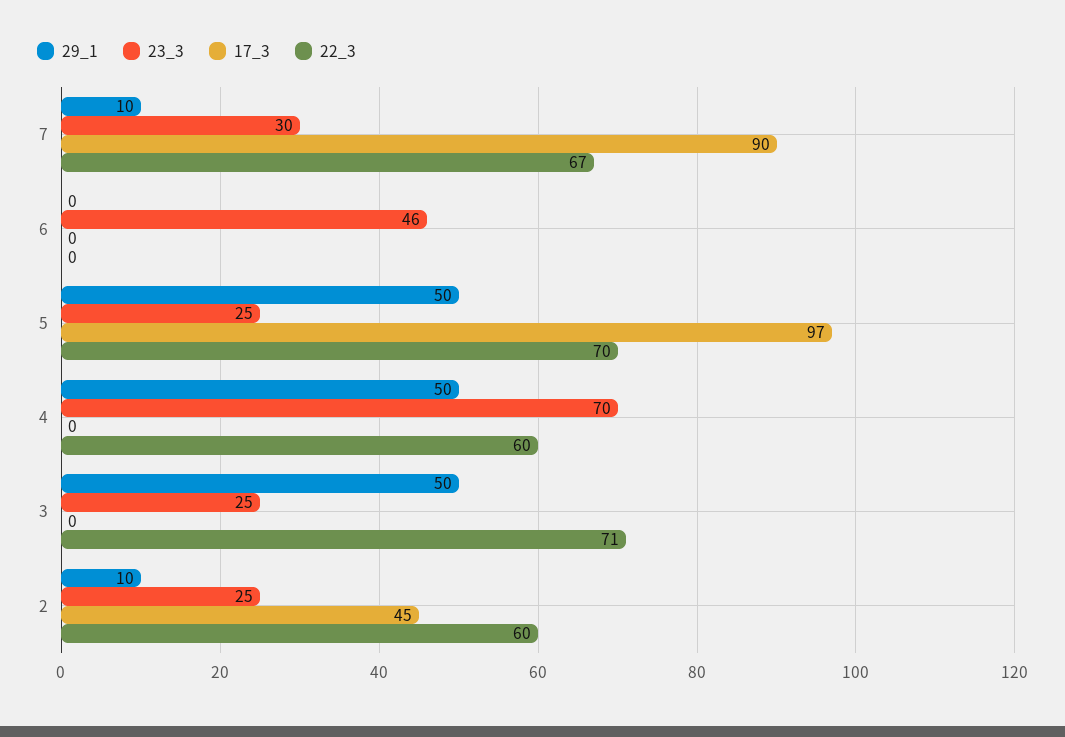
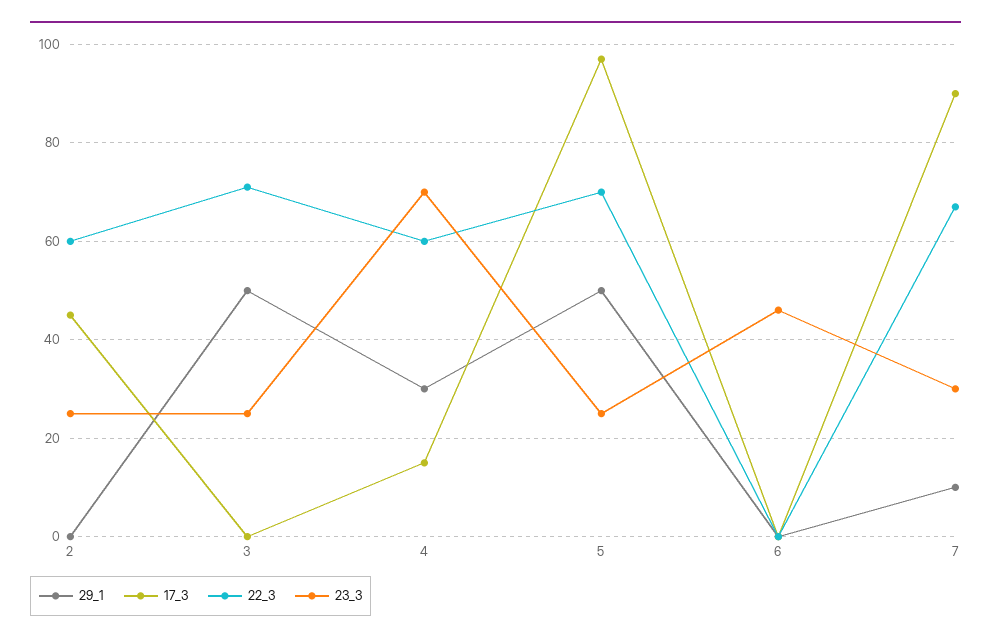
29_1, 4: 50 -> 30
17_3, 4: 0 -> 15
29_1, 2: 10 -> 0

